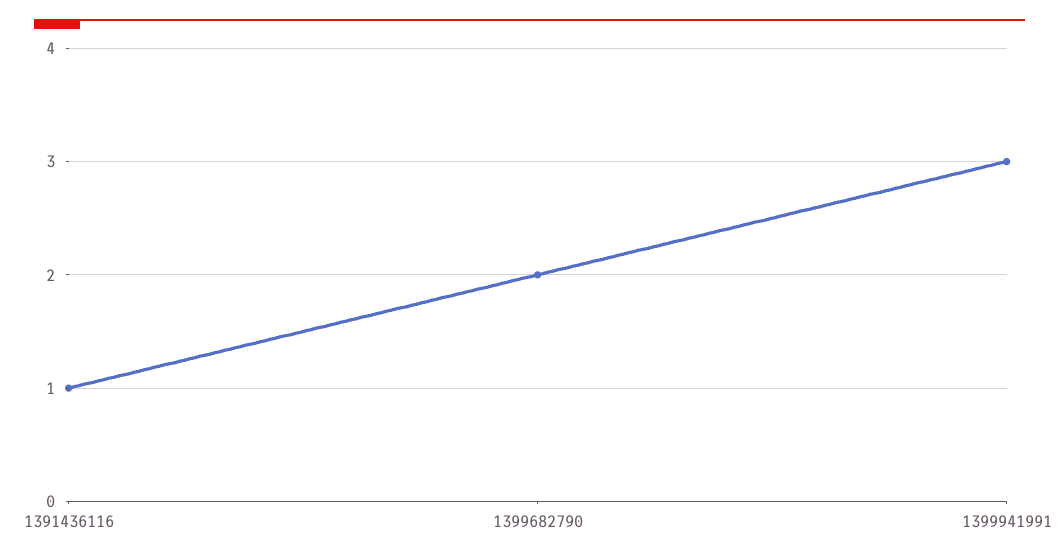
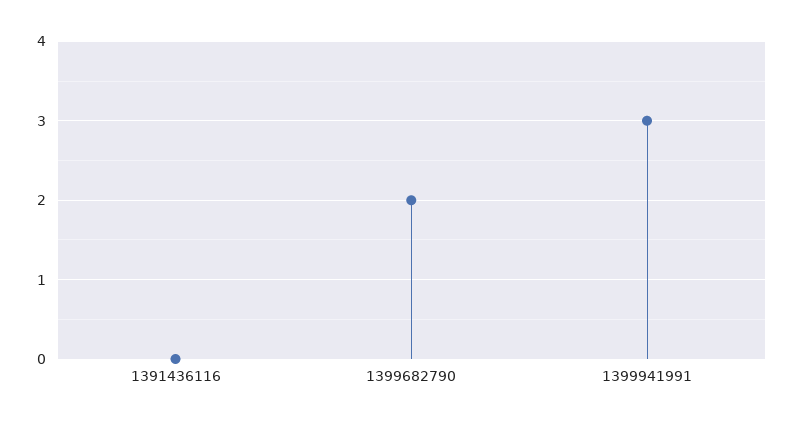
1391436116: 1 -> 0

